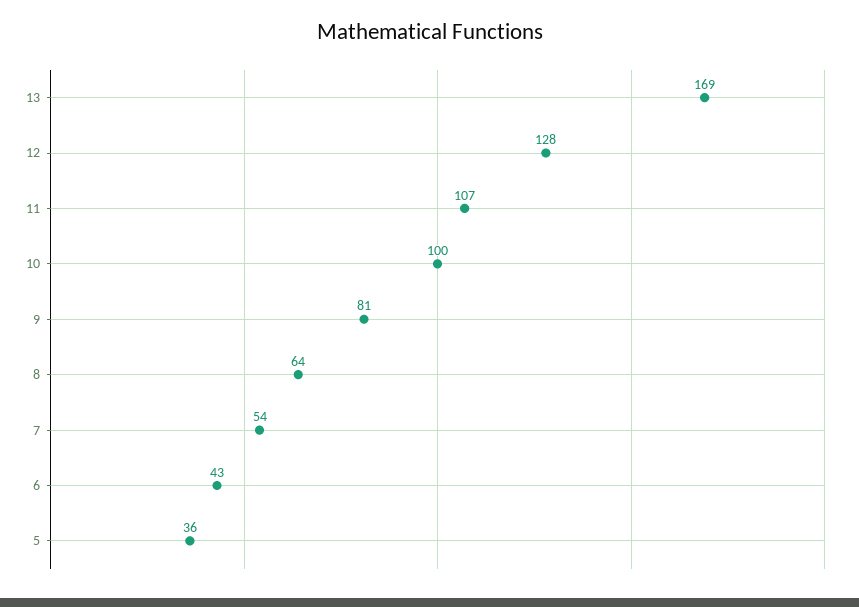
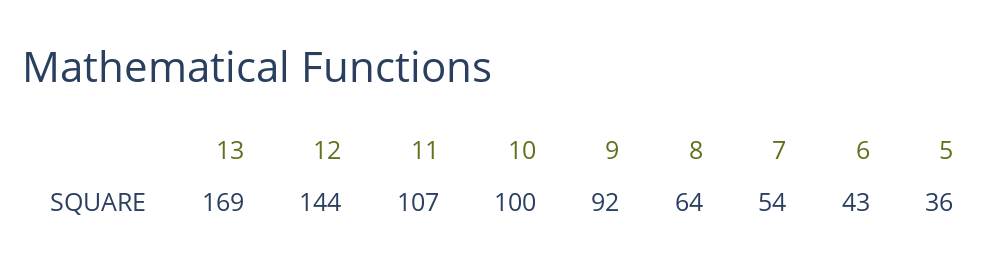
12: 128 -> 144
9: 81 -> 92

